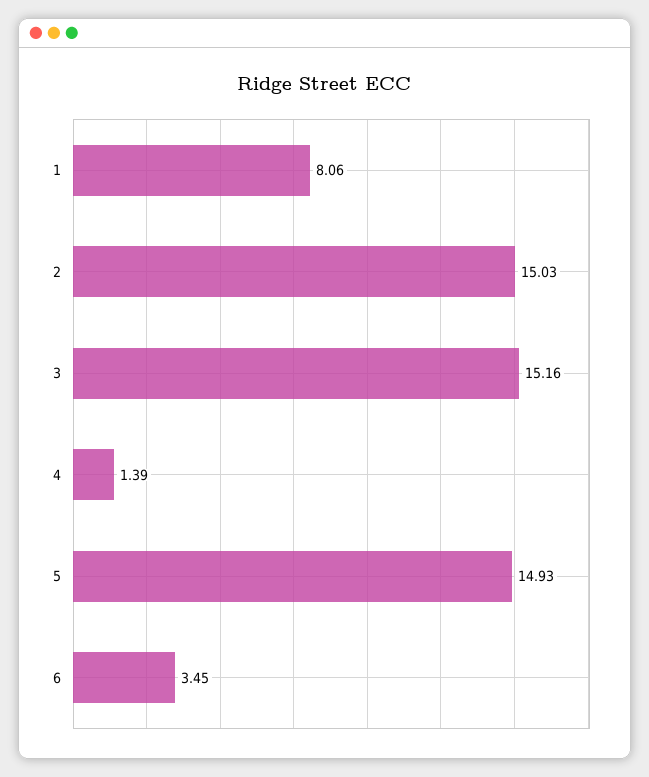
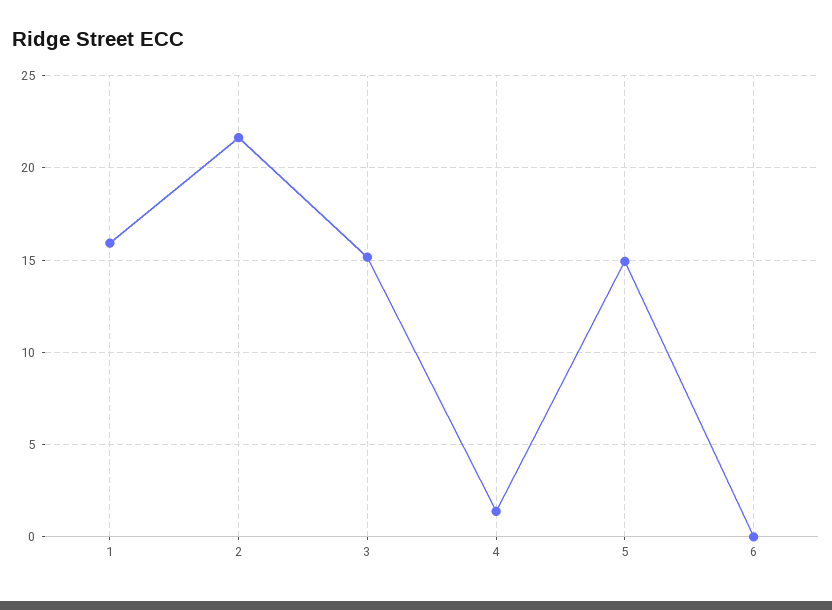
1: 8.06 -> 16
2: 15.03 -> 21.5
6: 3.45 -> 0

